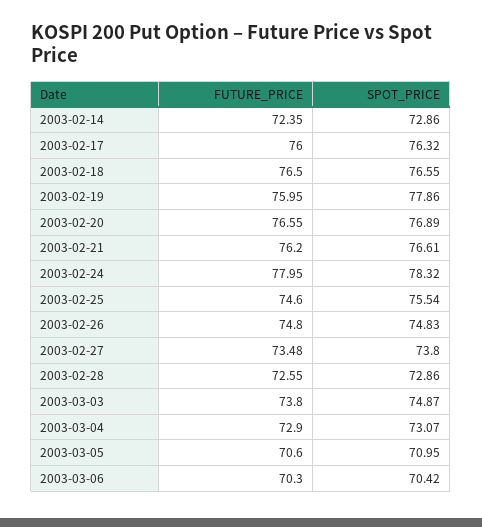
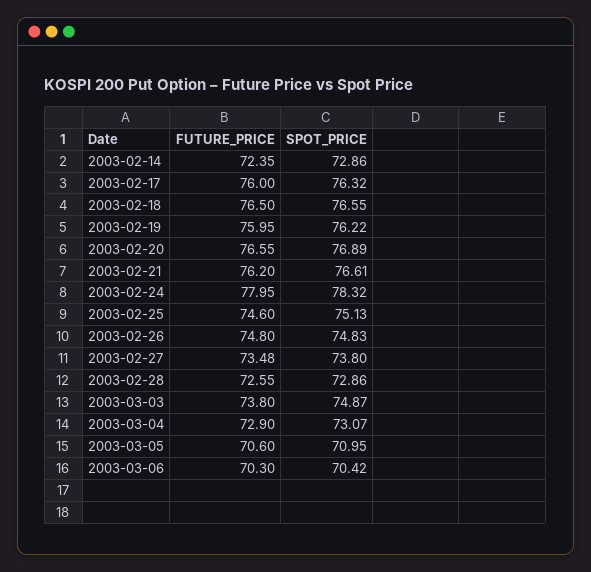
SPOT_PRICE, 2003-02-19: 77.86 -> 76.22
SPOT_PRICE, 2003-02-25: 75.54 -> 75.13

